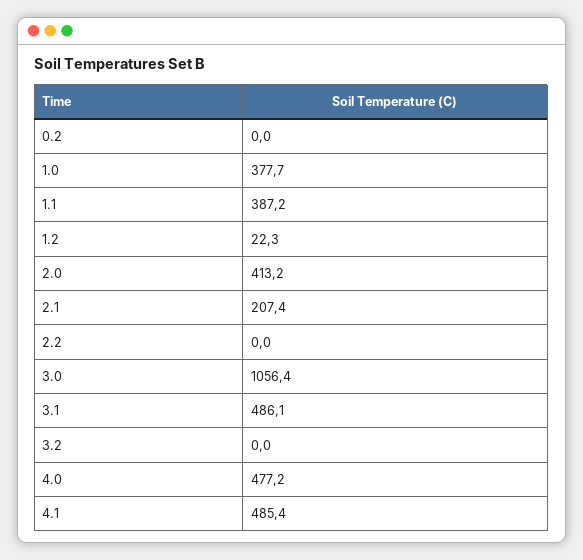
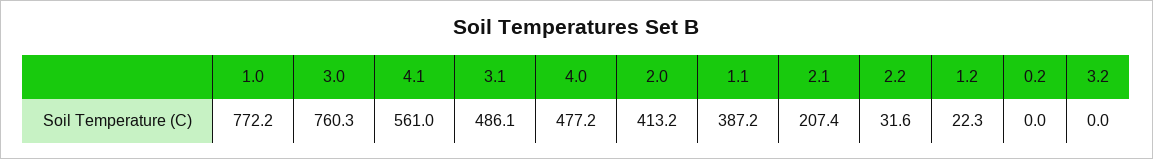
1.0: 377.7 -> 772.2
2.2: 0 -> 31.6
3.0: 1056.4 -> 760.3
4.1: 485.4 -> 561

